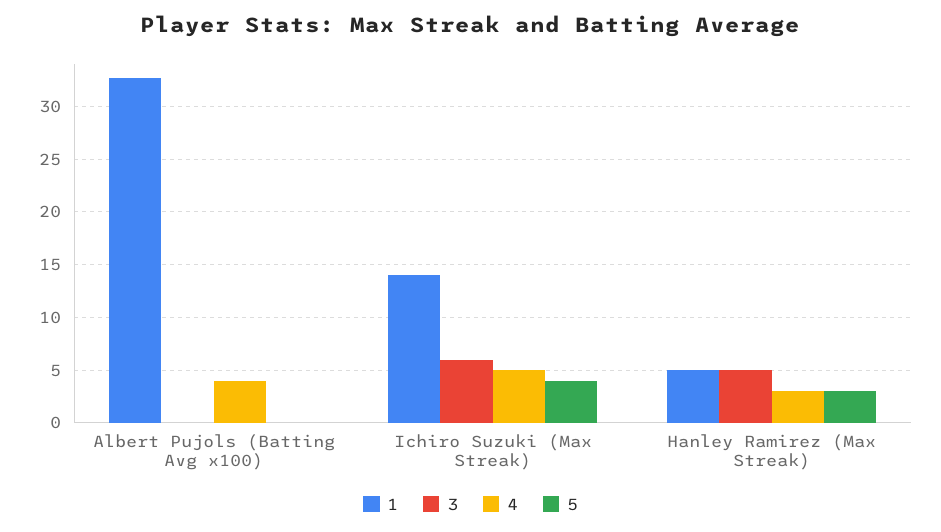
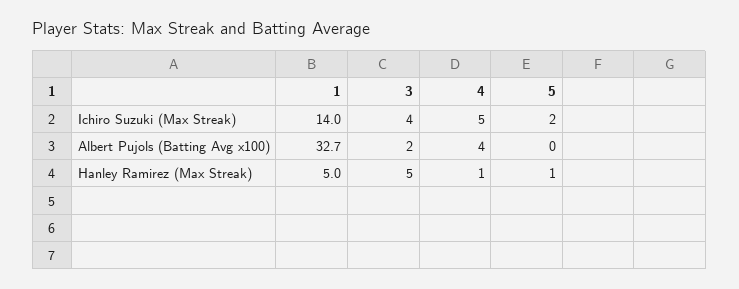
3, Albert Pujols (Batting Avg x100): 0 -> 2
3, Ichiro Suzuki (Max Streak): 6 -> 4
5, Ichiro Suzuki (Max Streak): 4 -> 2
4, Hanley Ramirez (Max Streak): 3 -> 1
5, Hanley Ramirez (Max Streak): 3 -> 1

